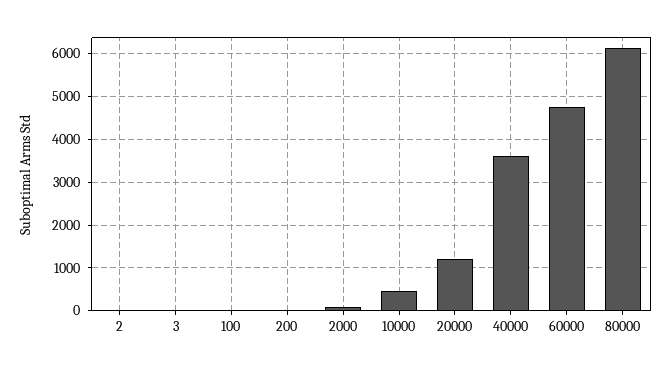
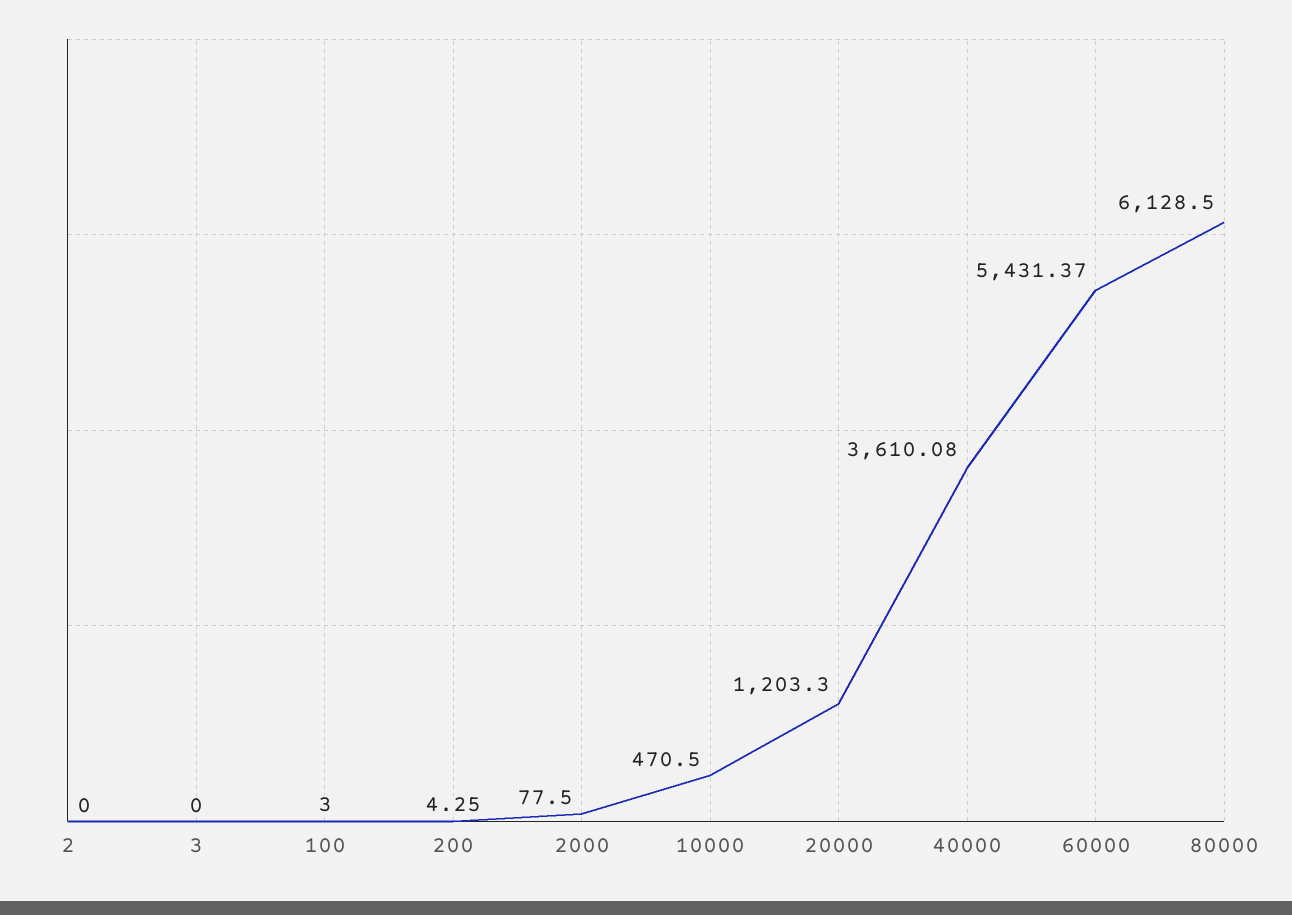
60000: 4800 -> 5431.37

